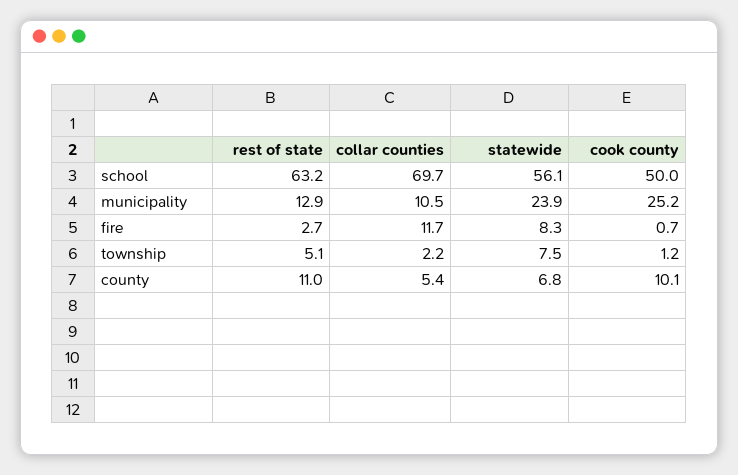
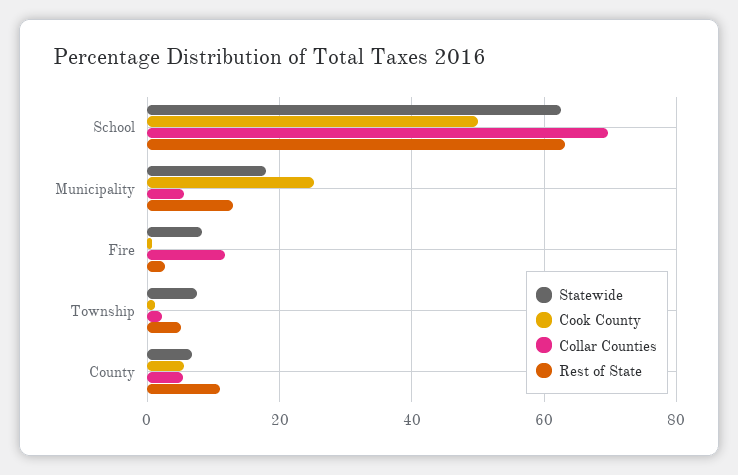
statewide, school: 56.1 -> 62
collar counties, municipality: 10.5 -> 6
statewide, municipality: 23.9 -> 18
cook county, county: 10.1 -> 6

